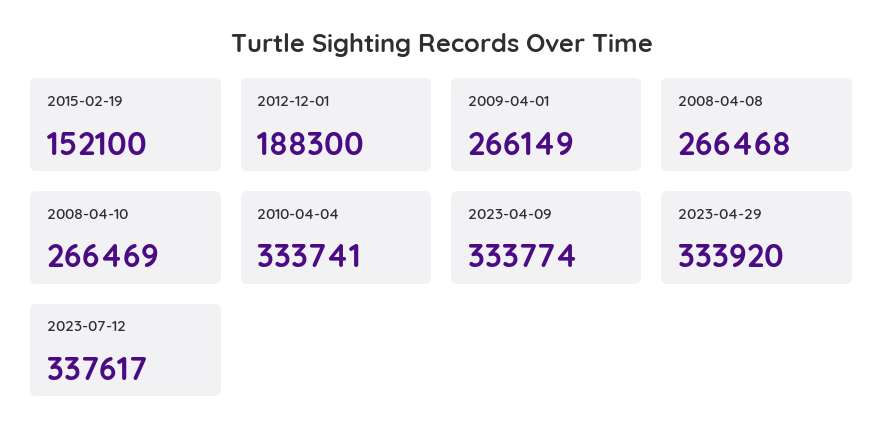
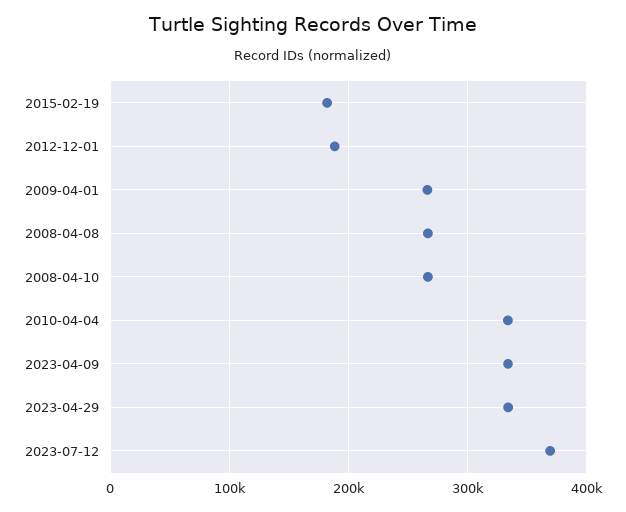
2015-02-19: 152100 -> 180000
2023-07-12: 337617 -> 370000

